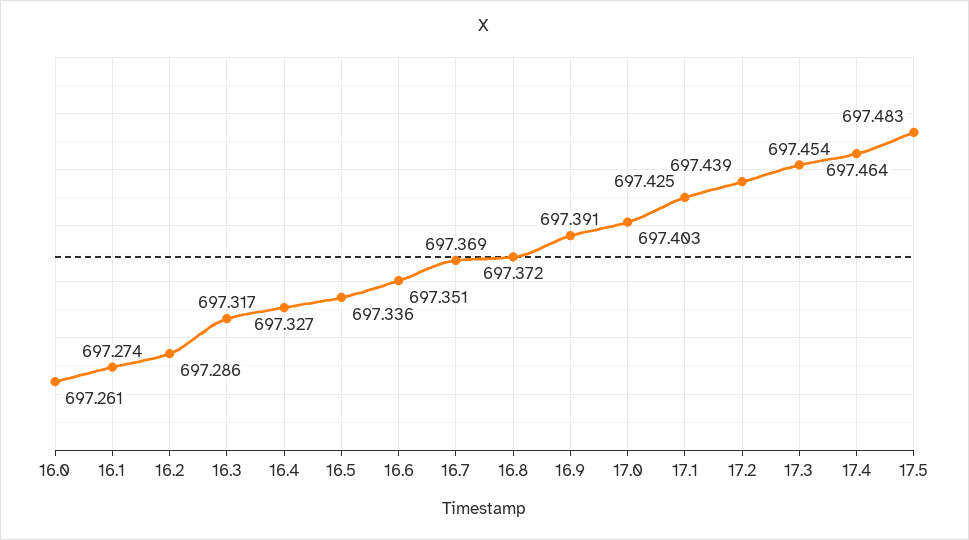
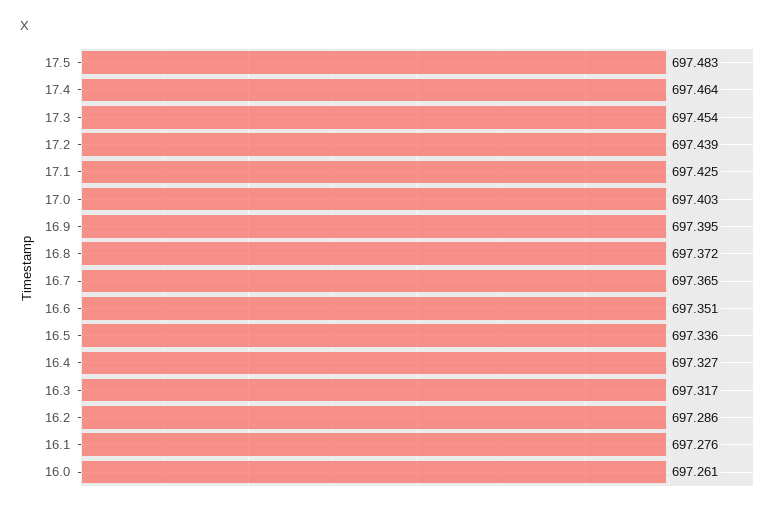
16.1: 697.274 -> 697.276
16.7: 697.369 -> 697.365
16.9: 697.391 -> 697.395

